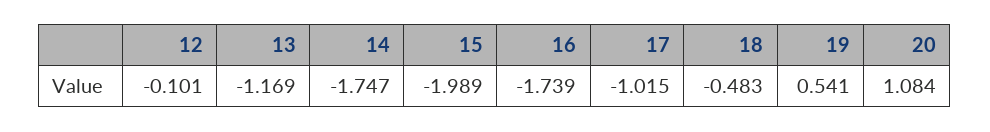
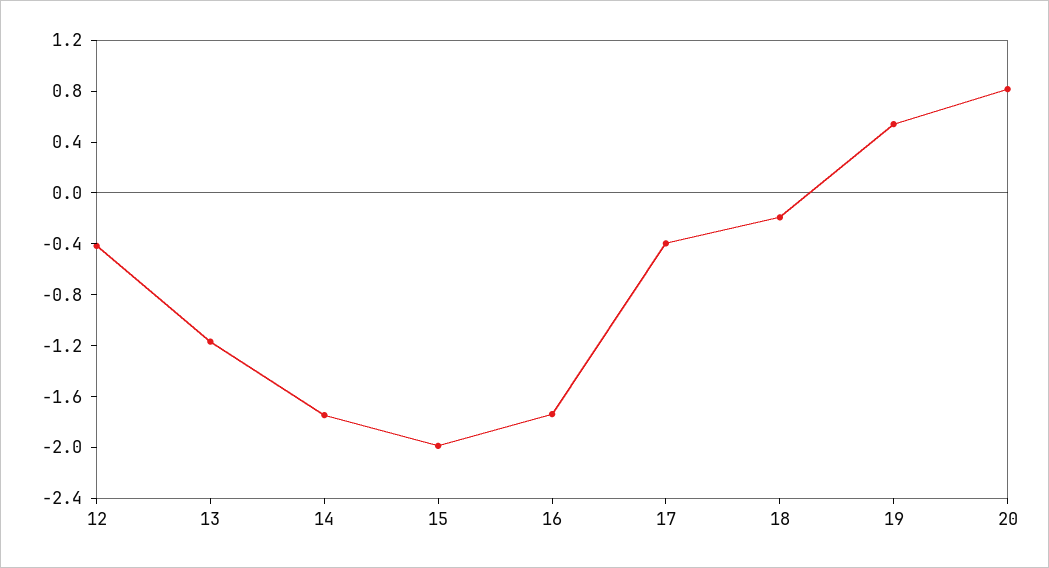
12: -0.101 -> -0.4
17: -1.015 -> -0.4
18: -0.483 -> -0.2
20: 1.084 -> 0.8

